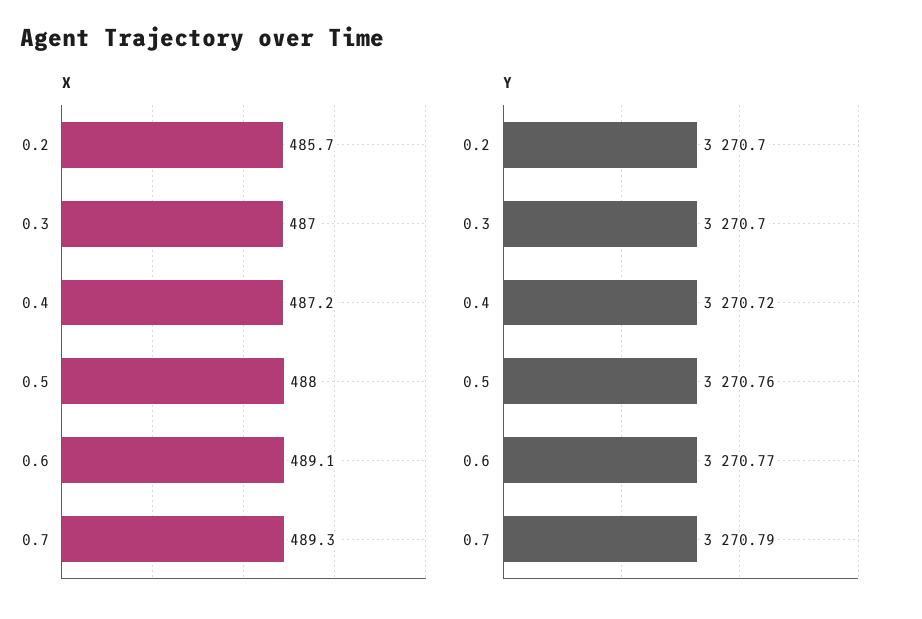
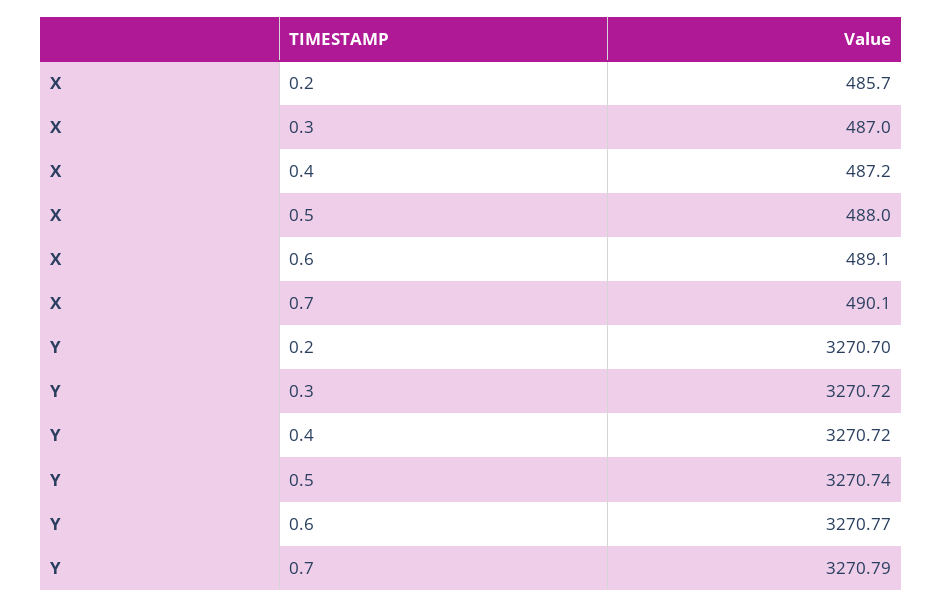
X, 0.7: 489.3 -> 490.1
Y, 0.3: 3270.7 -> 3270.72
Y, 0.5: 3270.76 -> 3270.74

